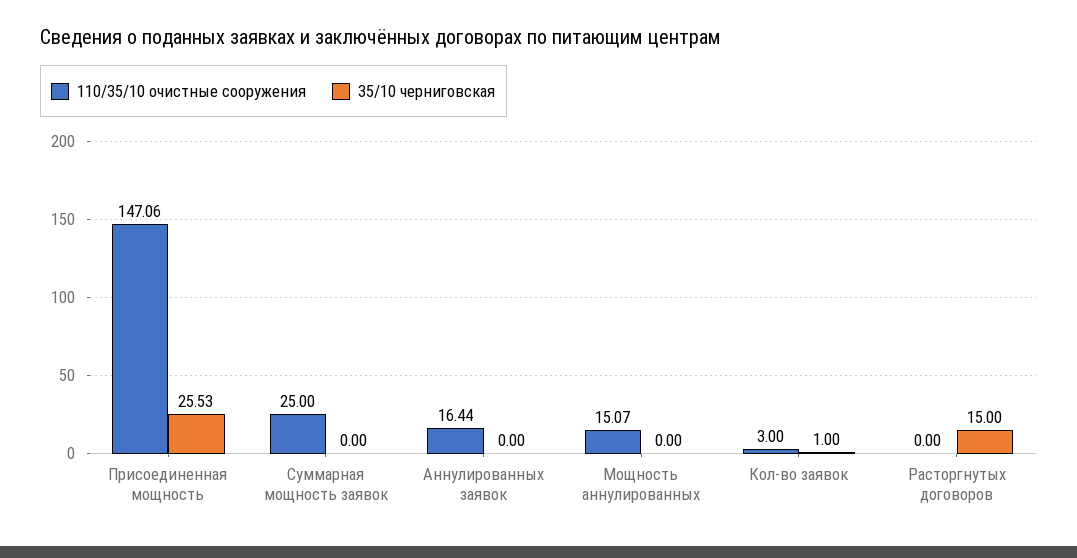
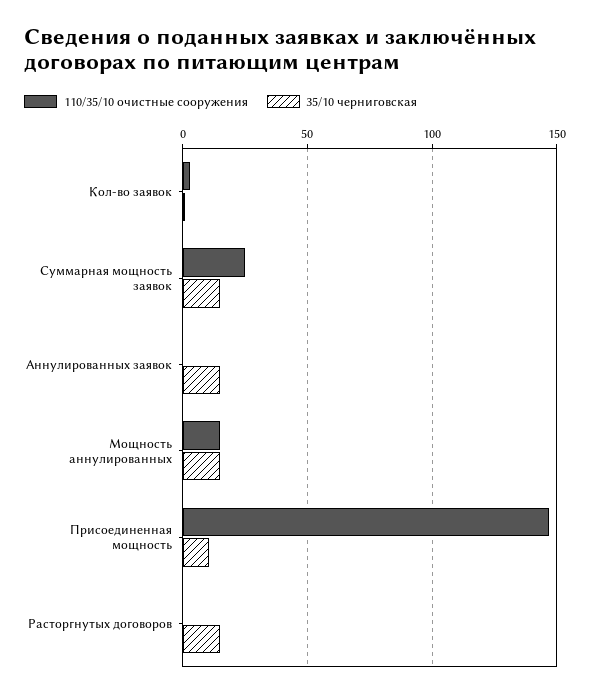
35/10 черниговская, Присоединенная мощность: 25.53 -> 10
35/10 черниговская, Суммарная мощность заявок: 0 -> 15
110/35/10 очистные сооружения, Аннулированных заявок: 16.44 -> 0
35/10 черниговская, Аннулированных заявок: 0 -> 15
35/10 черниговская, Мощность аннулированных: 0 -> 15

